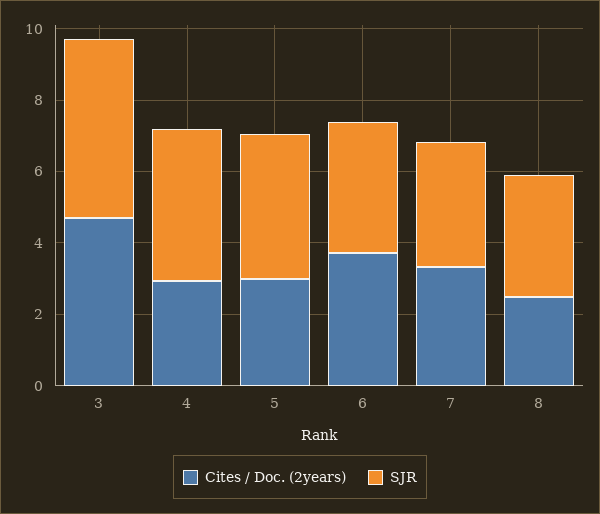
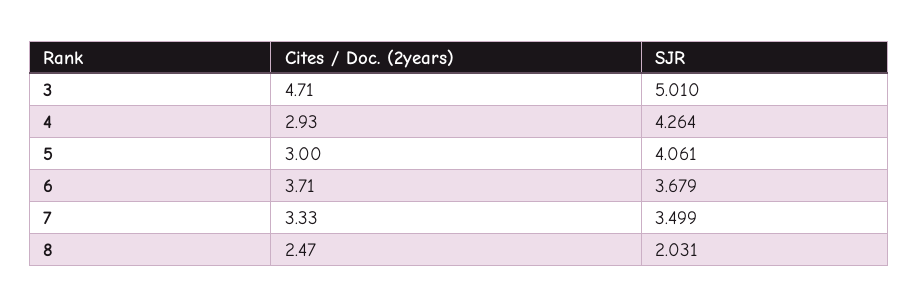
SJR, 8: 3.5 -> 2.031

